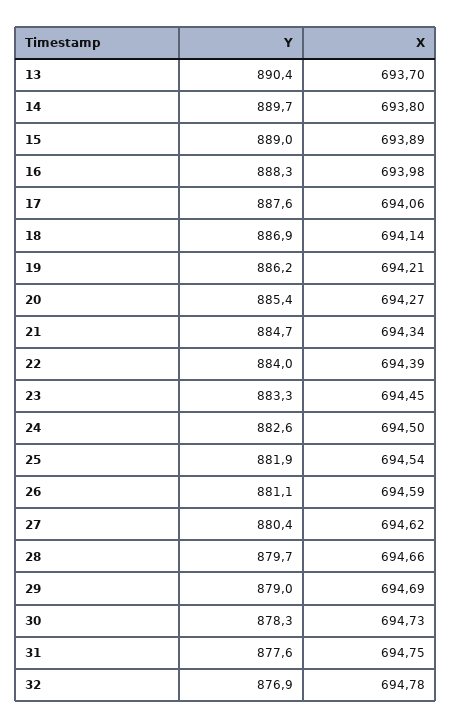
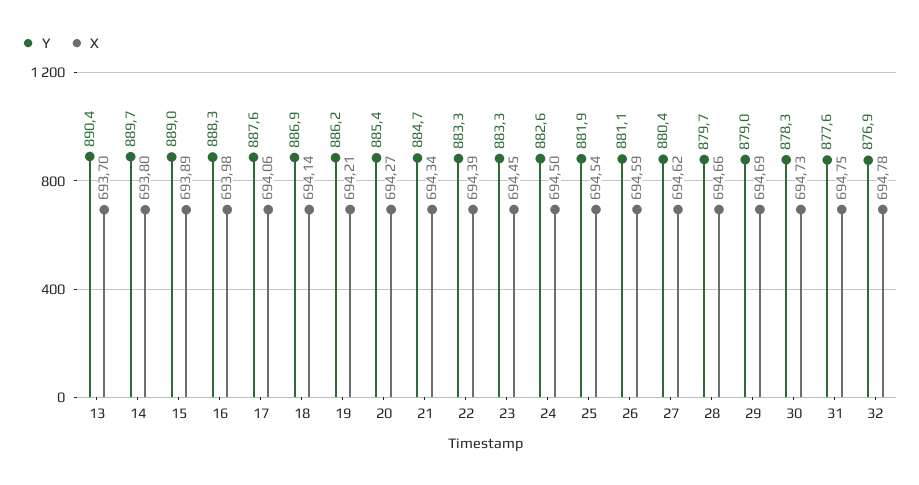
Y, 22: 884 -> 883.3

